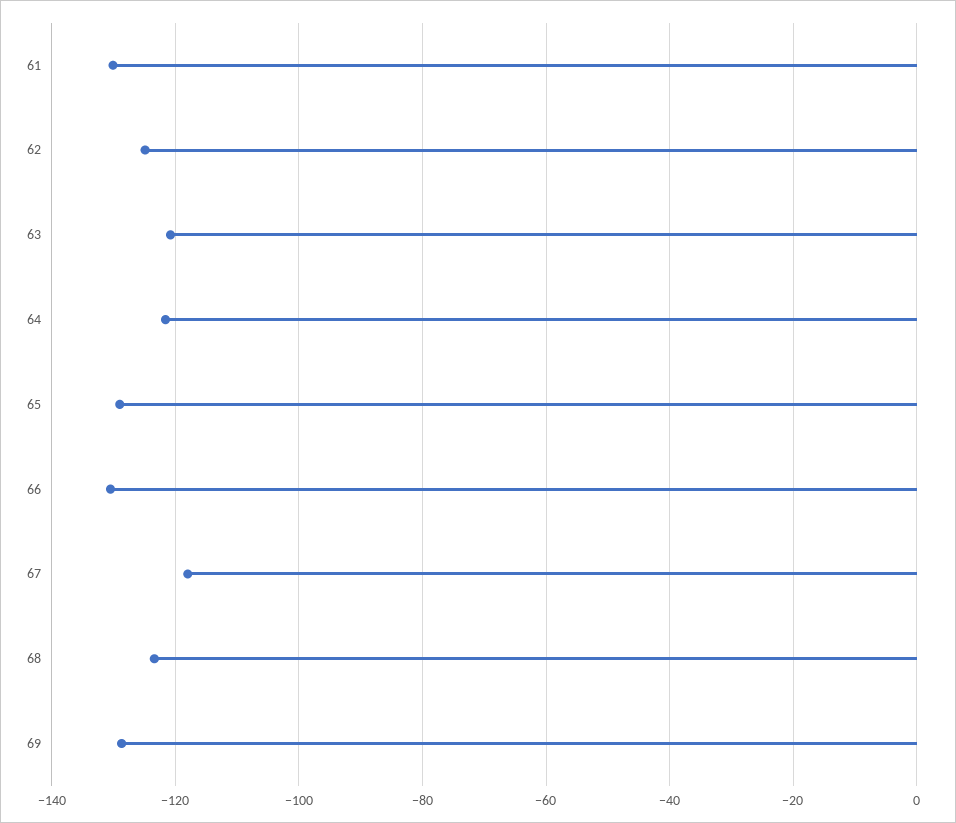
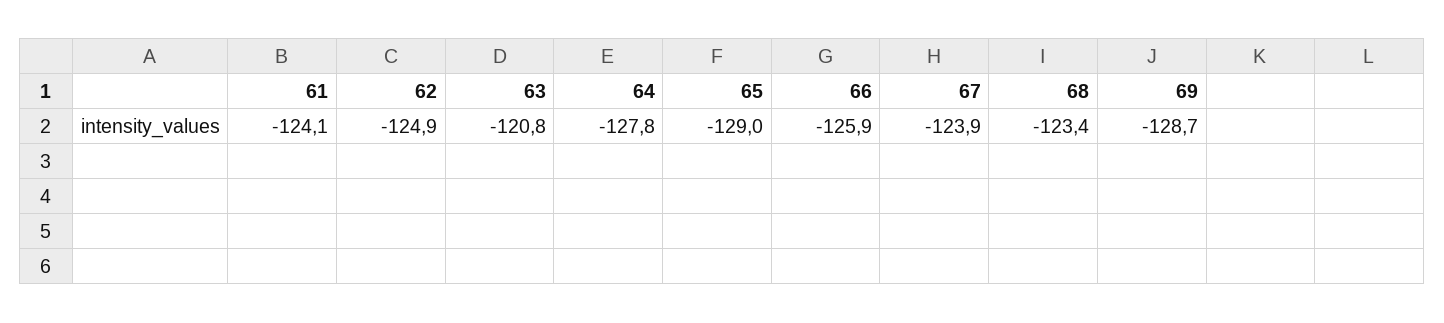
61: -130 -> -124.1
64: -122 -> -127.8
66: -130 -> -125.9
67: -118 -> -123.9

